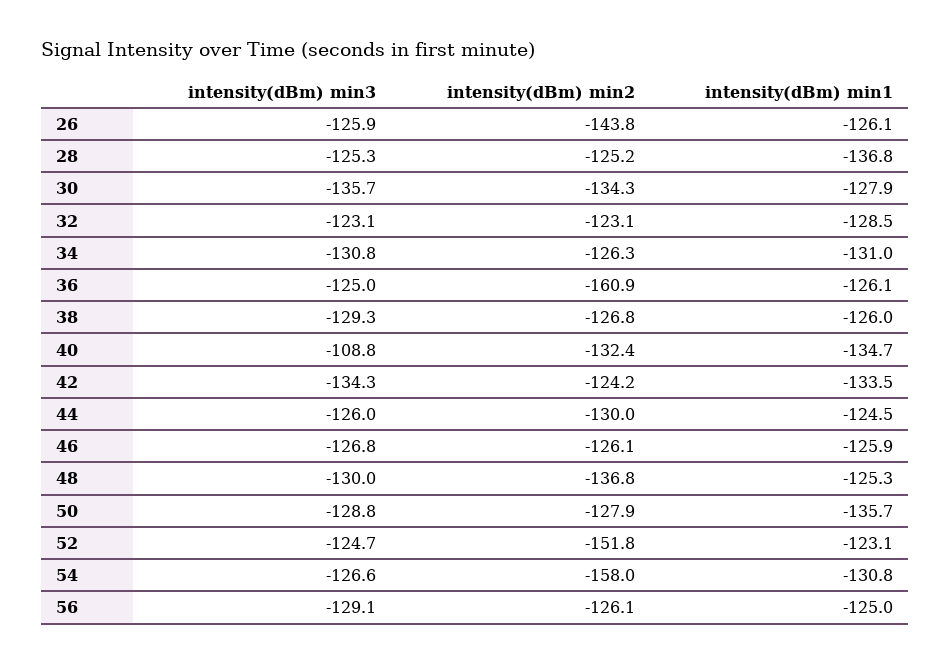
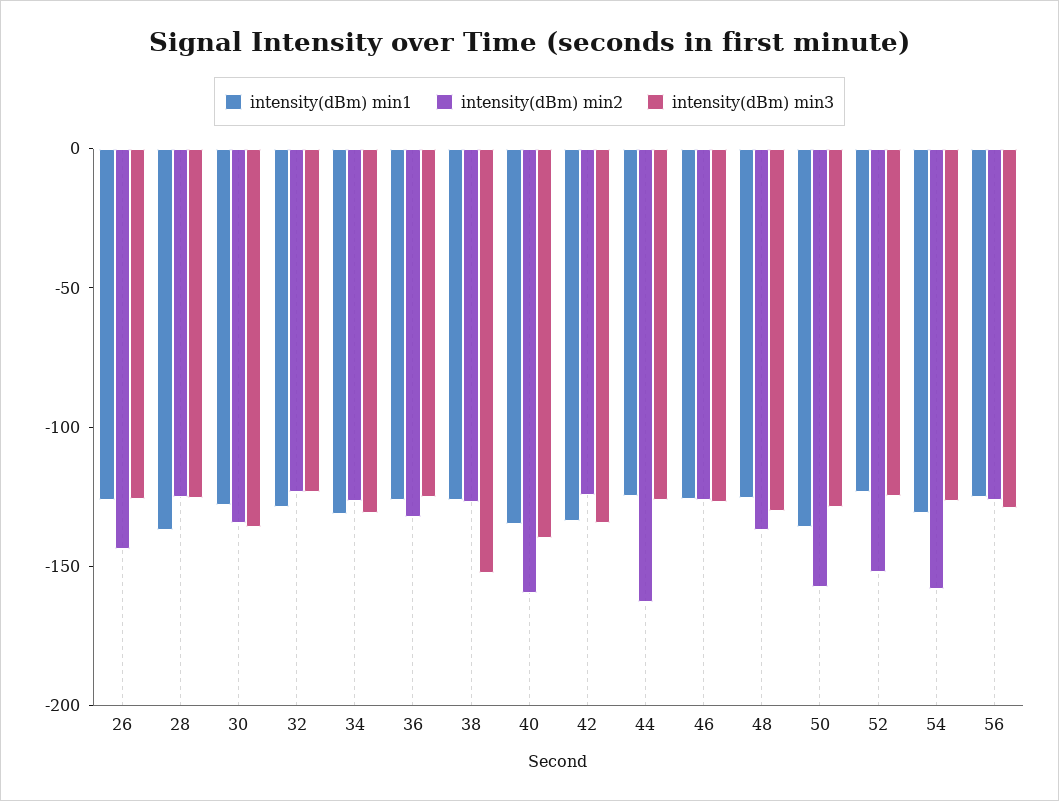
intensity(dBm) min2, 36: -160.9 -> -130
intensity(dBm) min3, 38: -129.3 -> -150
intensity(dBm) min3, 40: -108.8 -> -140
intensity(dBm) min2, 40: -132.4 -> -160
intensity(dBm) min2, 44: -130 -> -160
intensity(dBm) min2, 50: -127.9 -> -160

